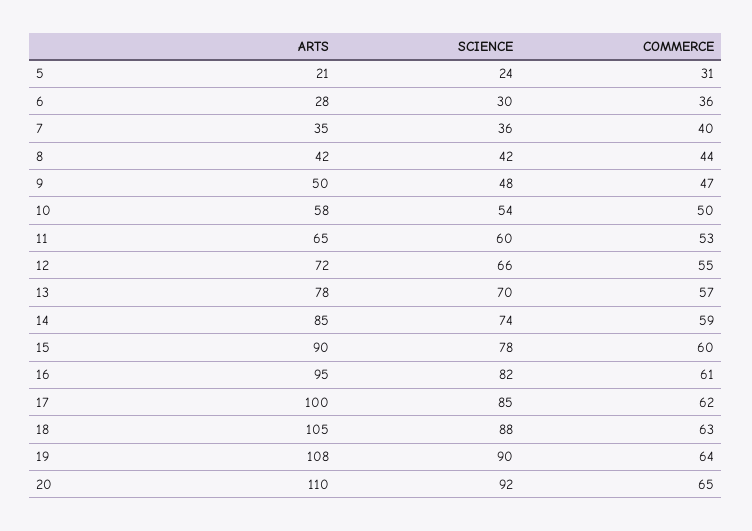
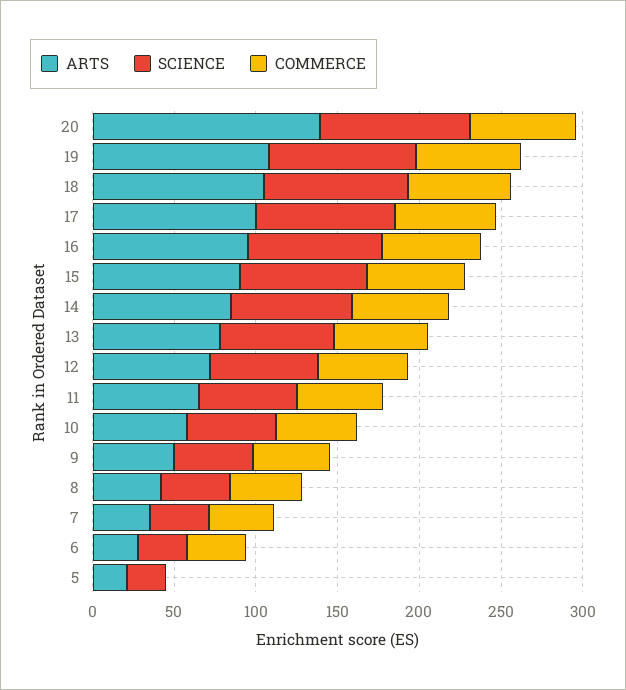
COMMERCE, 5: 31 -> 0
ARTS, 20: 110 -> 140

